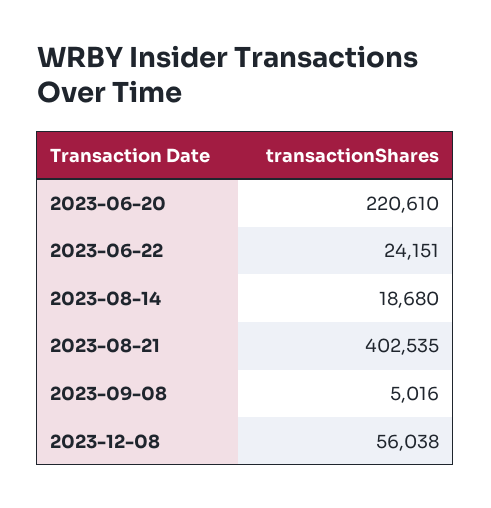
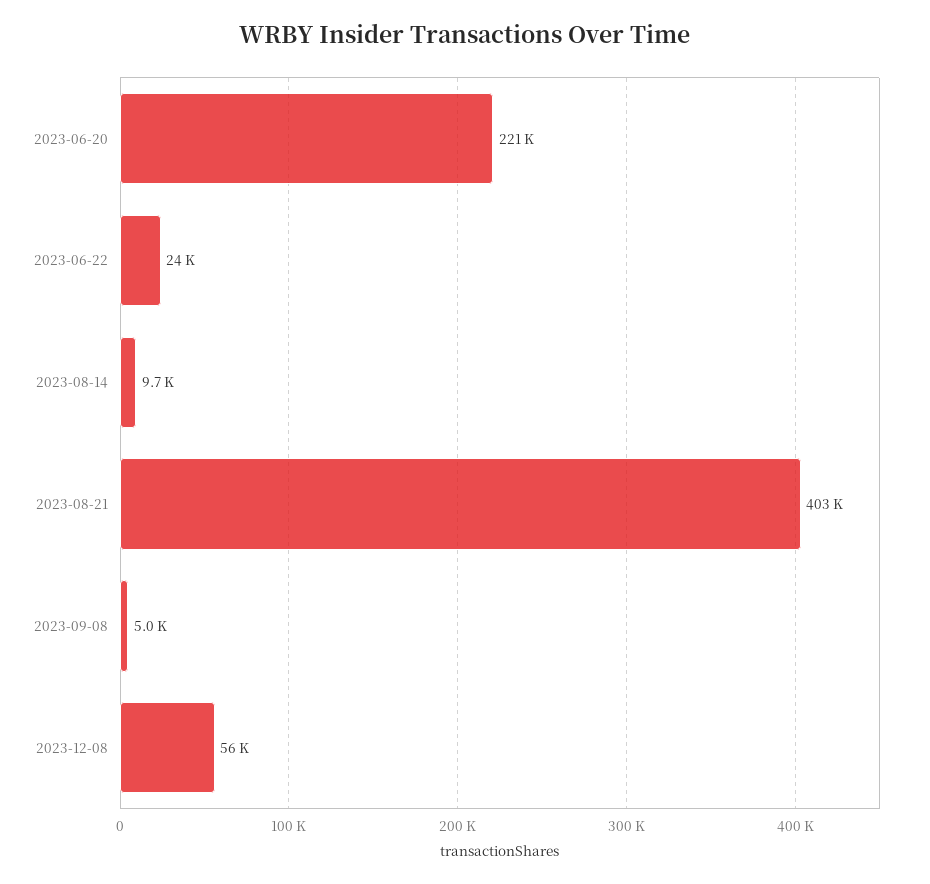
2023-08-14: 18680 -> 9700

